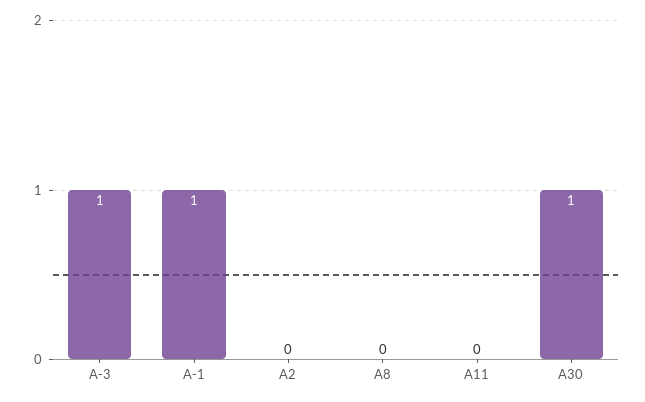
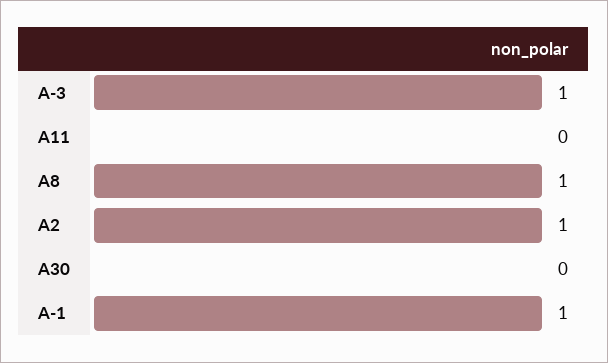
A2: 0 -> 1
A8: 0 -> 1
A30: 1 -> 0

